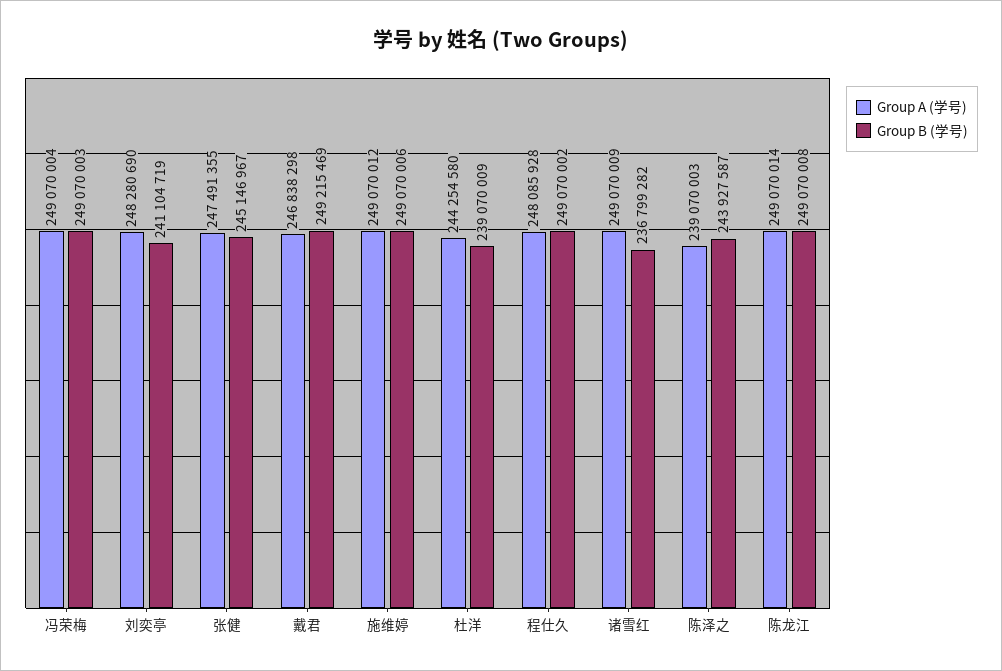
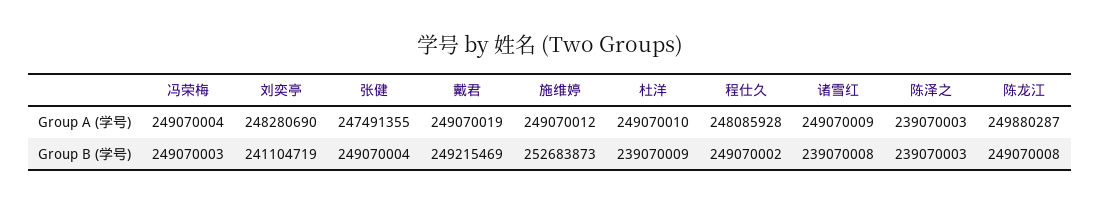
Group B (学号), 张健: 245146967 -> 249070004
Group A (学号), 戴君: 246838298 -> 249070019
Group B (学号), 施维婷: 249070006 -> 252683873
Group A (学号), 杜洋: 244254580 -> 249070010
Group B (学号), 诸雪红: 236799282 -> 239070008
Group B (学号), 陈泽之: 243927587 -> 239070003
Group A (学号), 陈龙江: 249070014 -> 249880287

